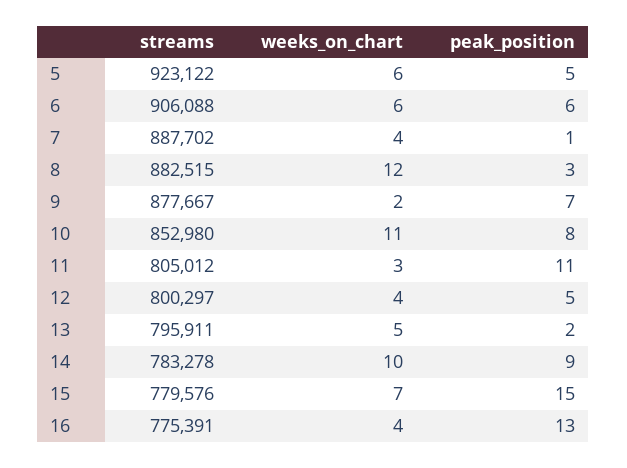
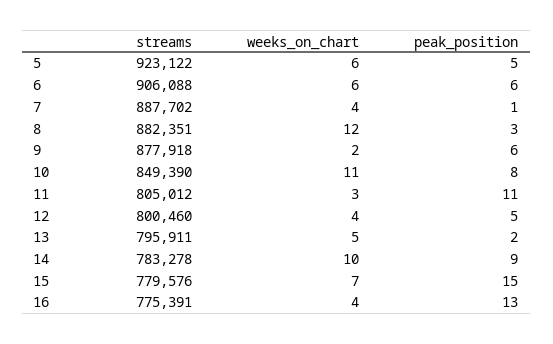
streams, 8: 882515 -> 882351
streams, 9: 877667 -> 877918
peak_position, 9: 7 -> 6
streams, 10: 852980 -> 849390
streams, 12: 800297 -> 800460

